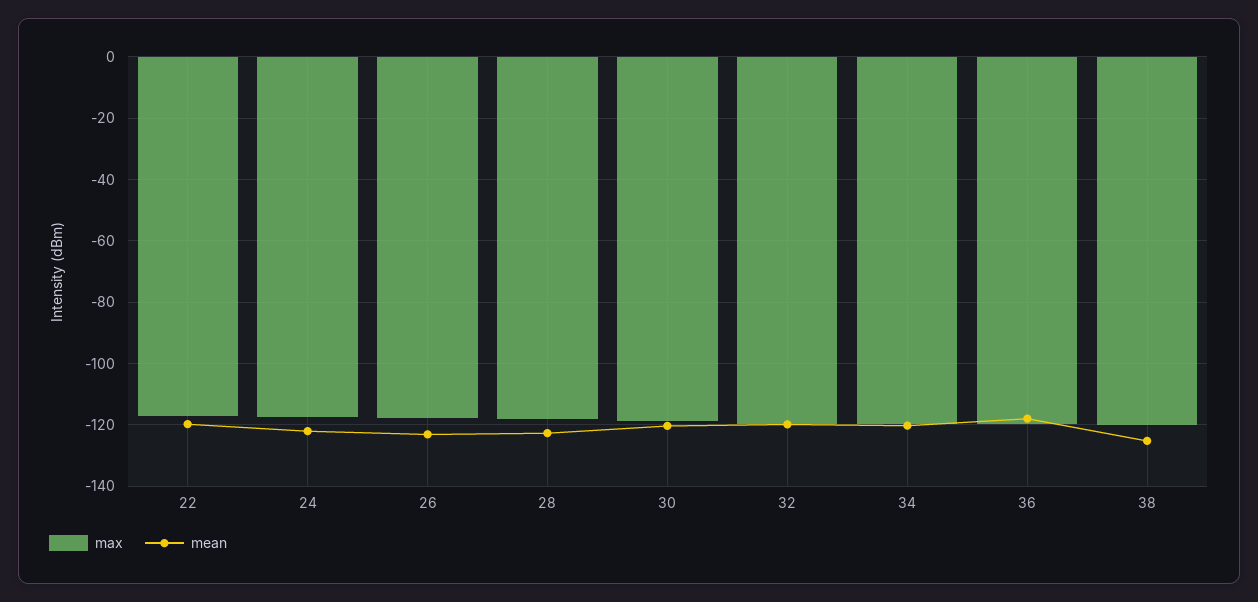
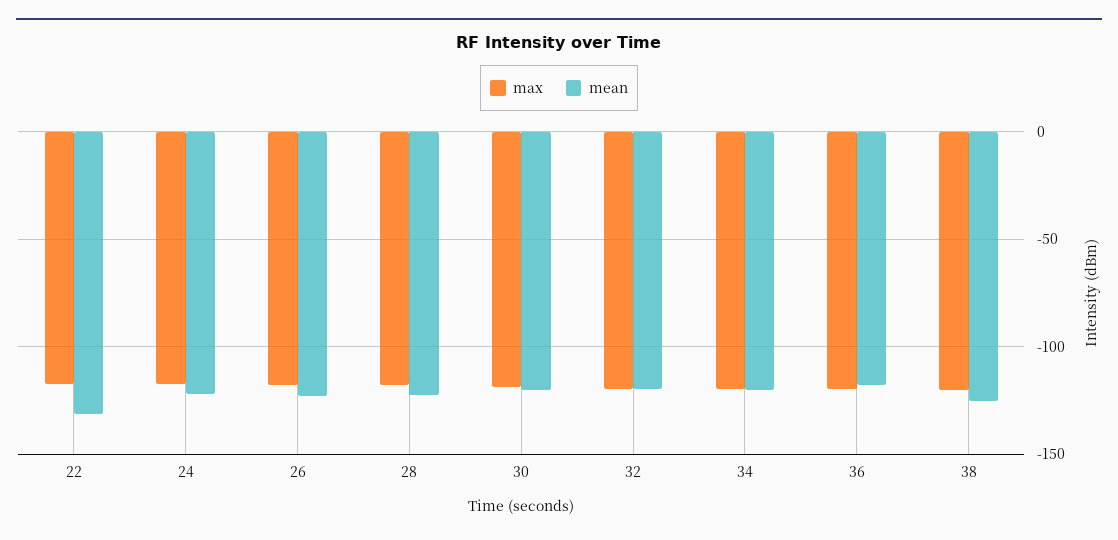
mean, 22: -120 -> -130

